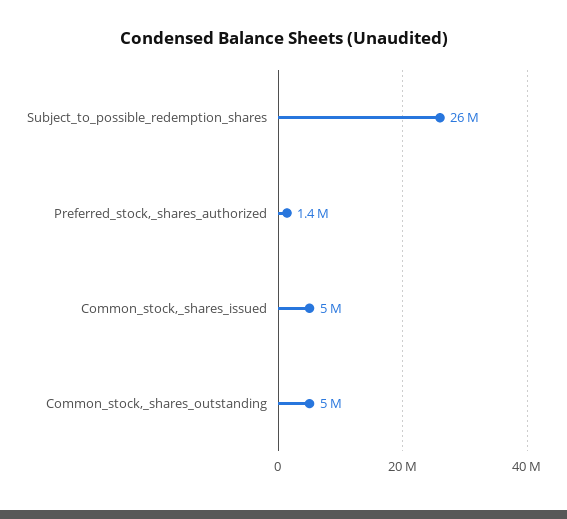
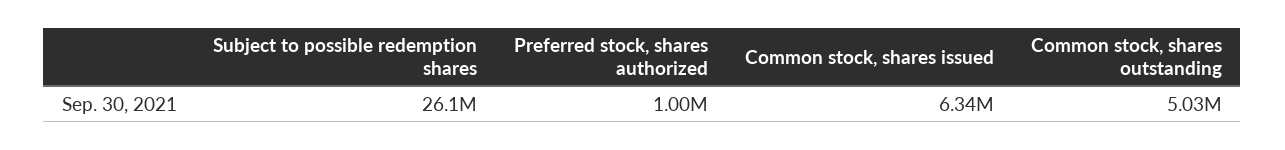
Preferred_stock,_shares_authorized: 1400000 -> 1000000
Common_stock,_shares_issued: 5000000 -> 6340000

